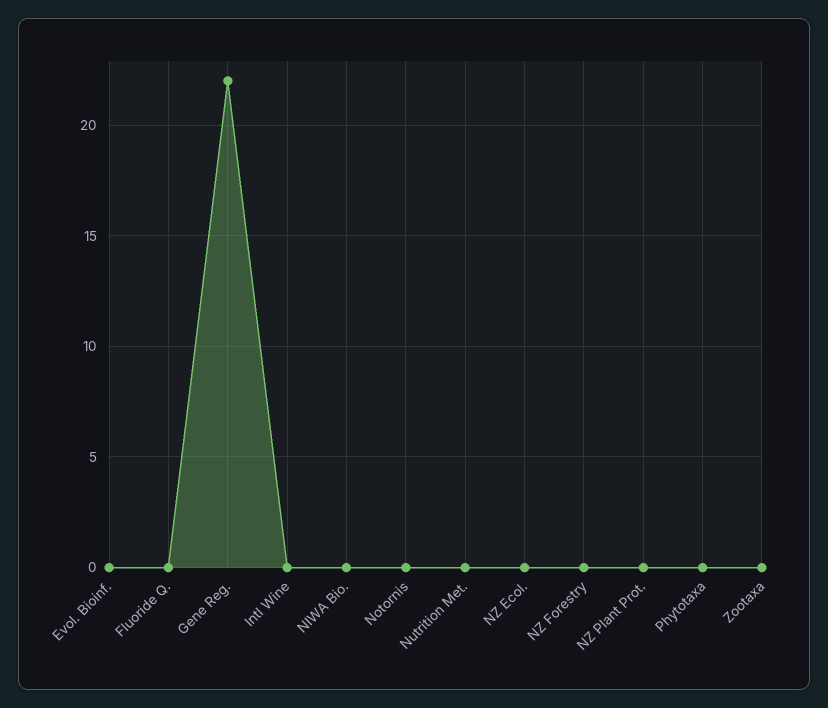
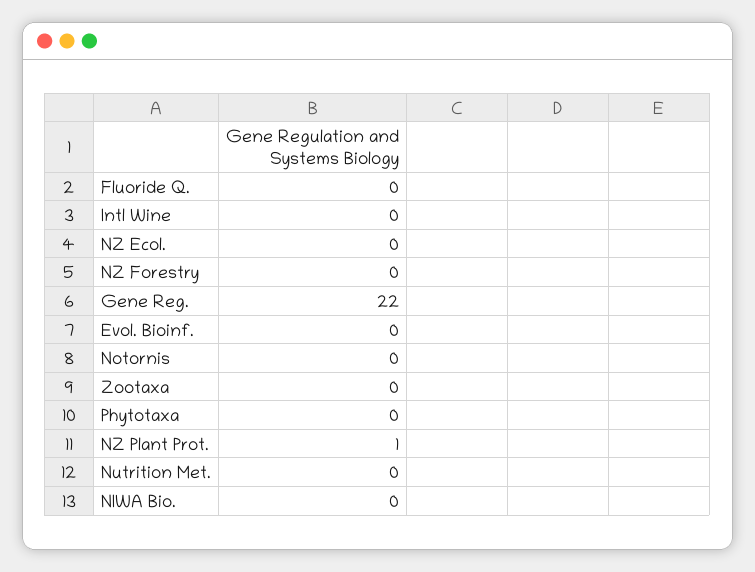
NZ Plant Prot.: 0 -> 1

